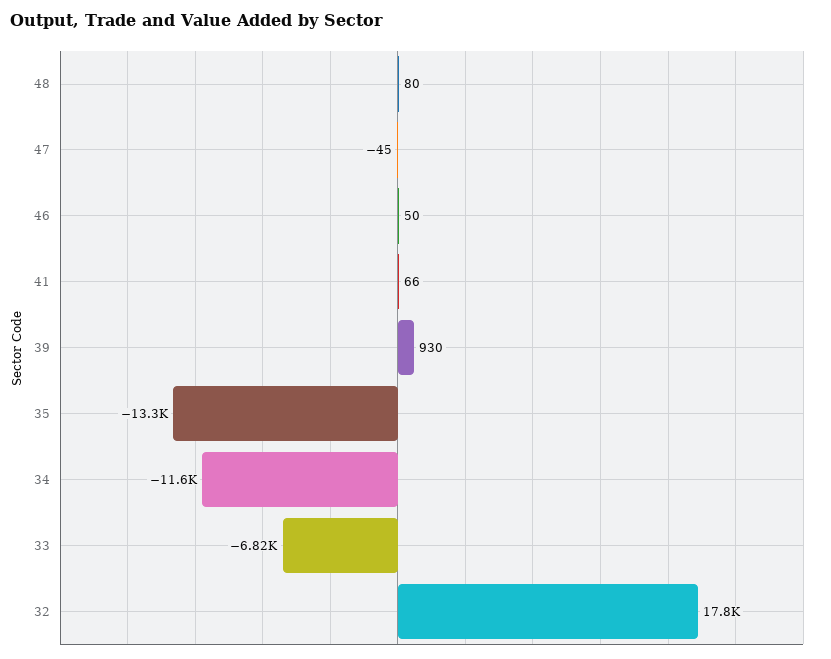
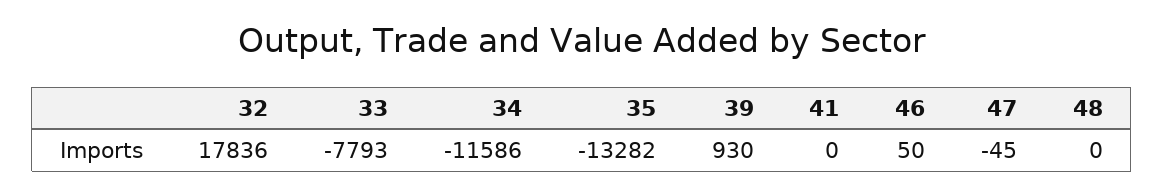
48: 80 -> 0
41: 66 -> 0
33: -6820 -> -7793

